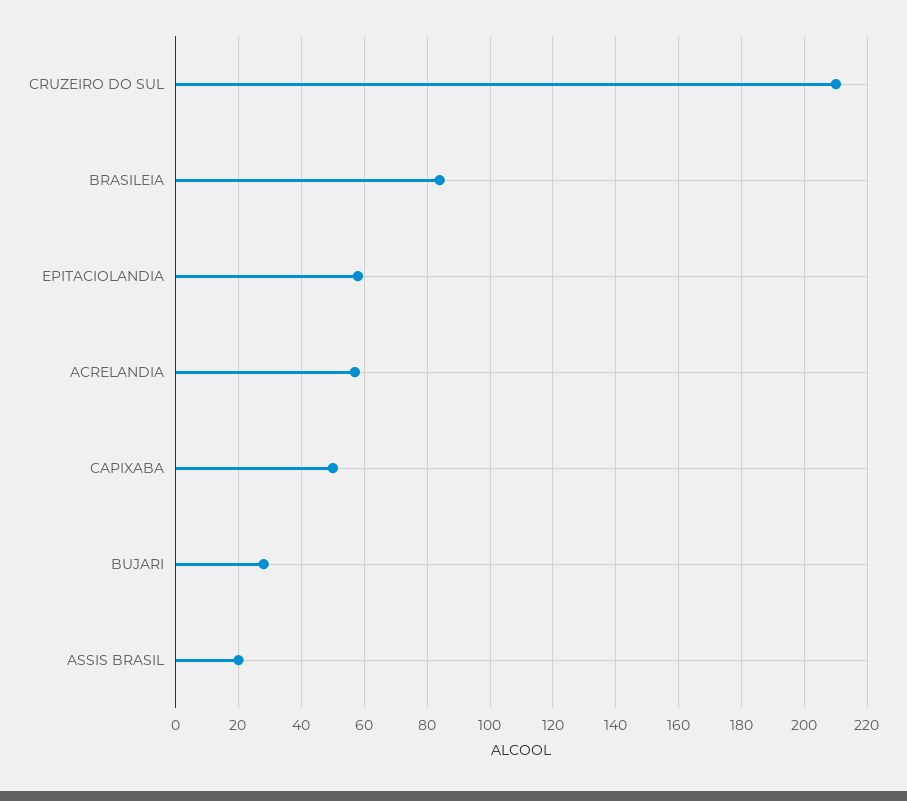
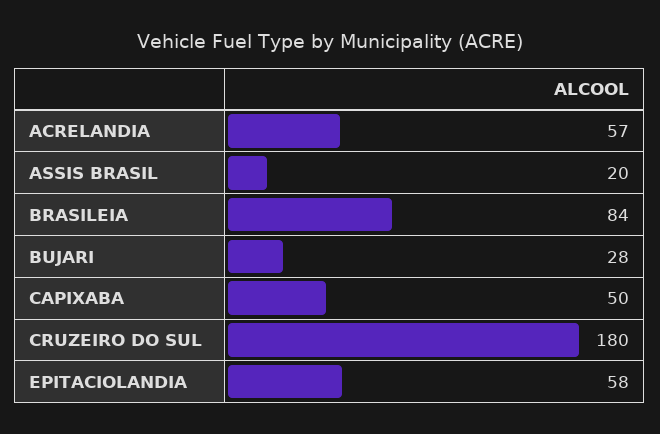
CRUZEIRO DO SUL: 210 -> 180

